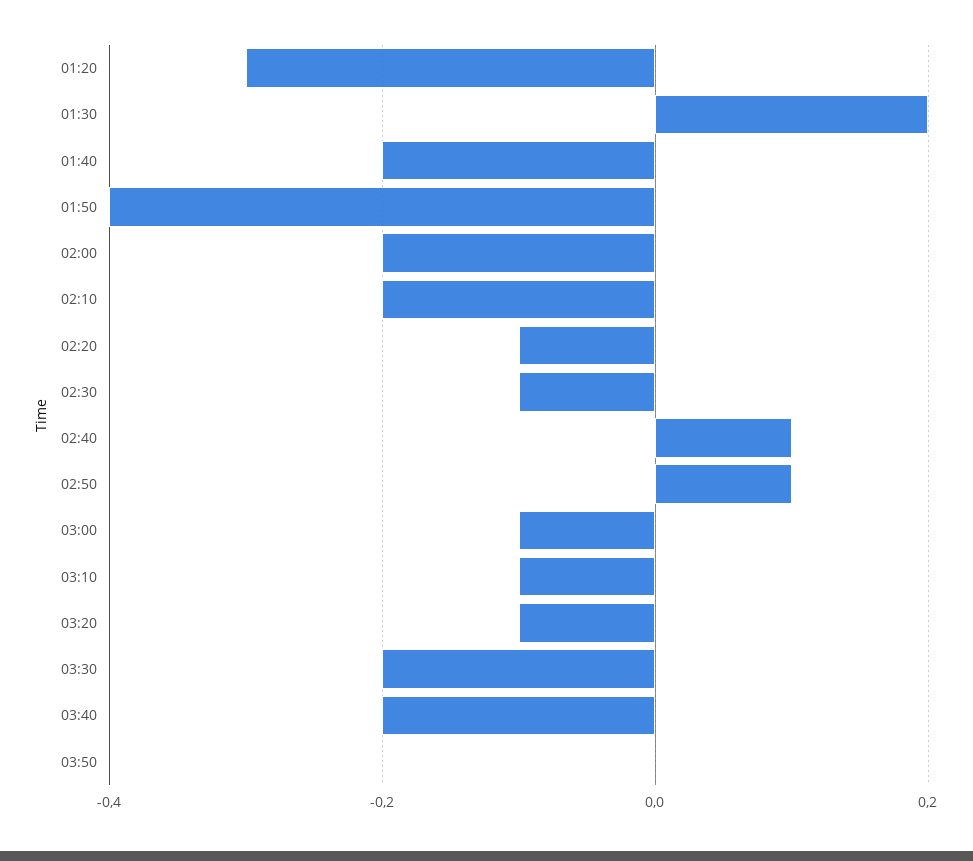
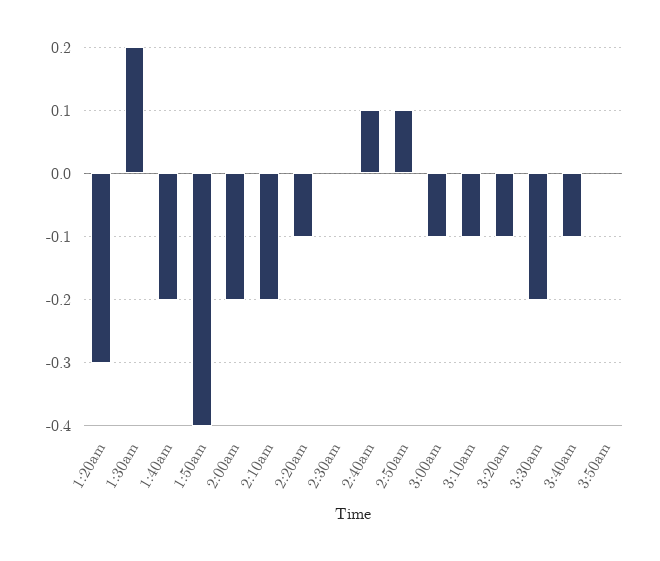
02:30: -0.1 -> 0
03:40: -0.2 -> -0.1

